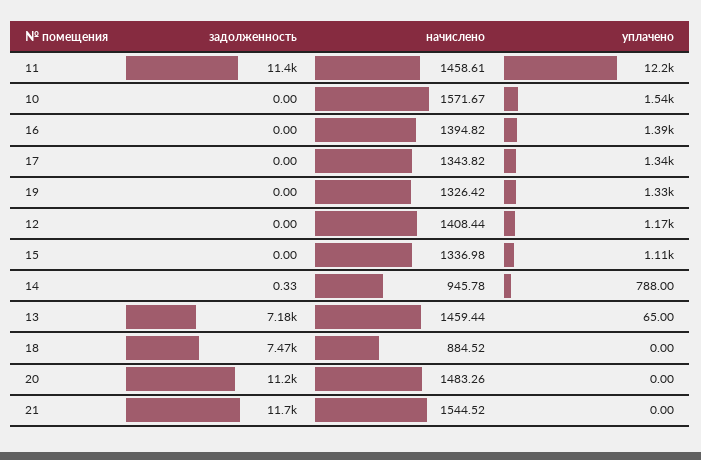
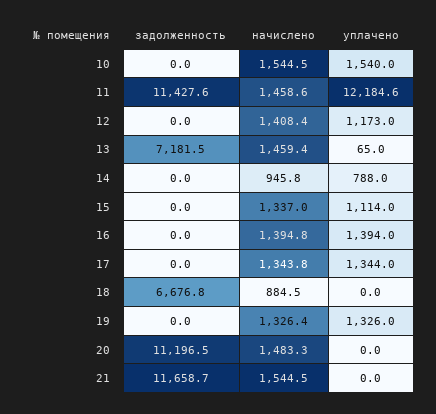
начислено, 10: 1571.67 -> 1544.5
задолженность, 14: 0.33 -> 0
задолженность, 18: 7470 -> 6676.8

